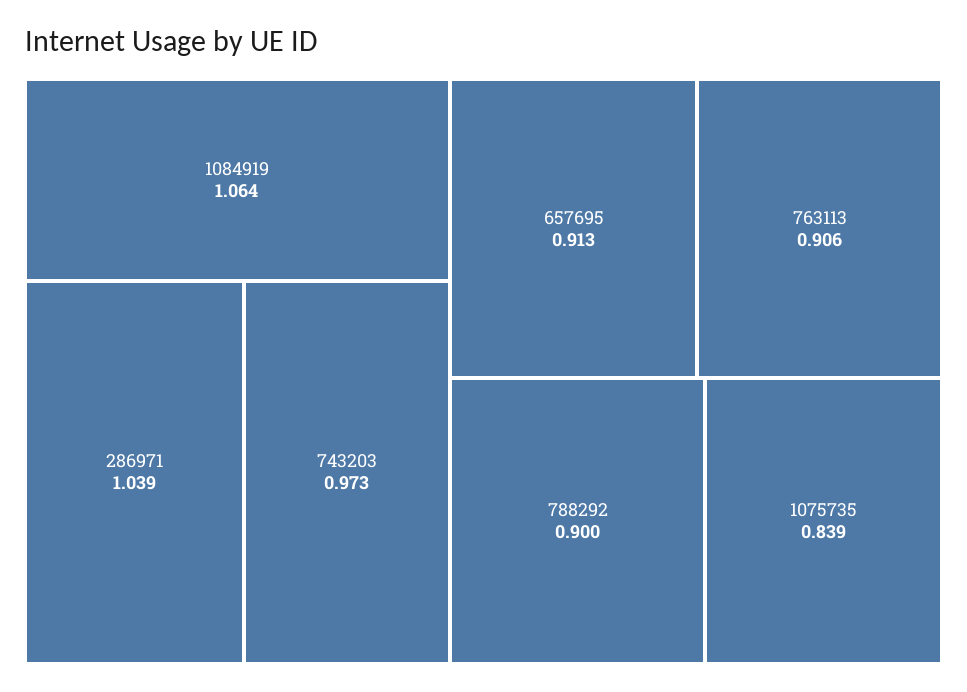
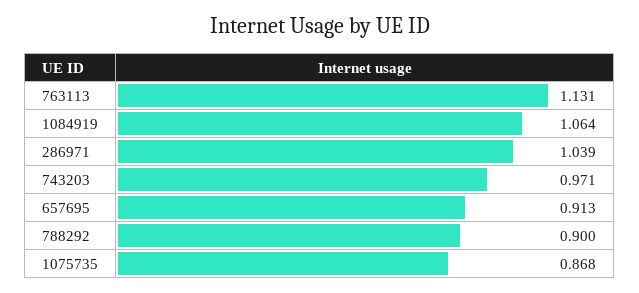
743203: 0.973 -> 0.971
763113: 0.906 -> 1.131
1075735: 0.839 -> 0.868

